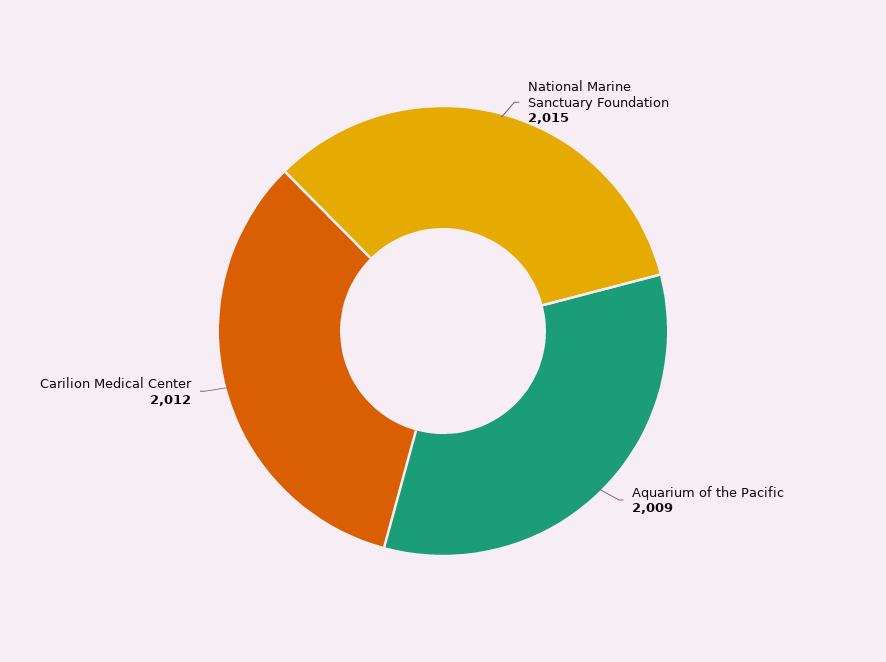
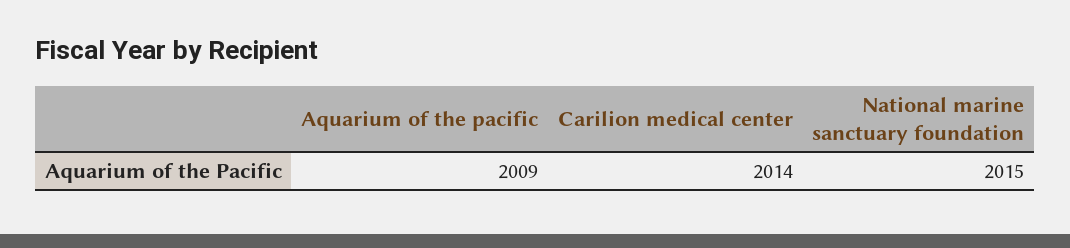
Carilion Medical Center: 2012 -> 2014

